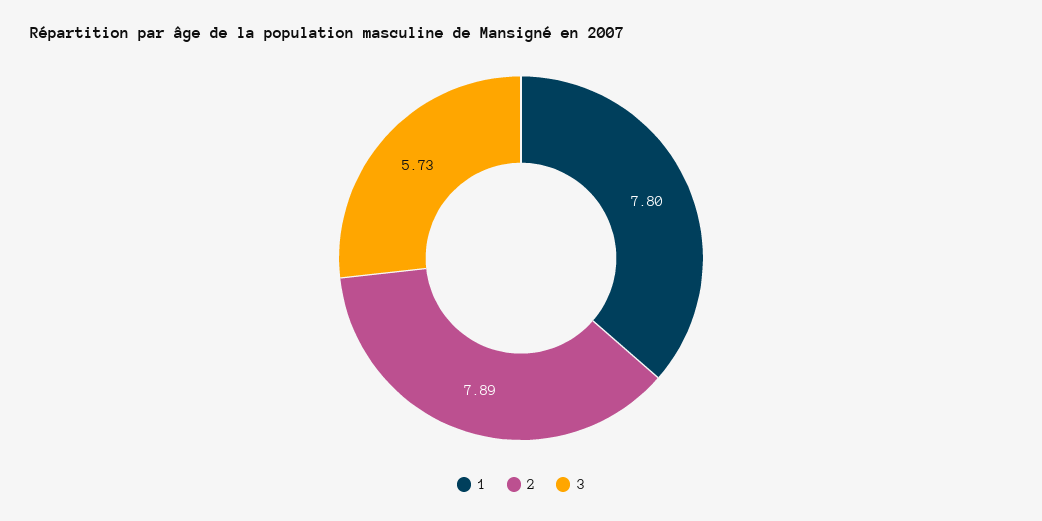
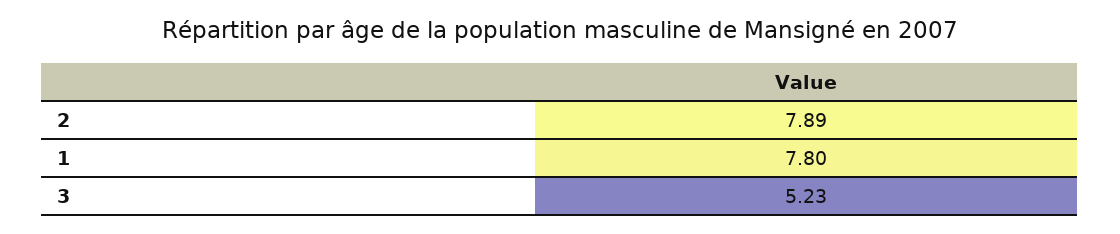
3: 5.73 -> 5.23

